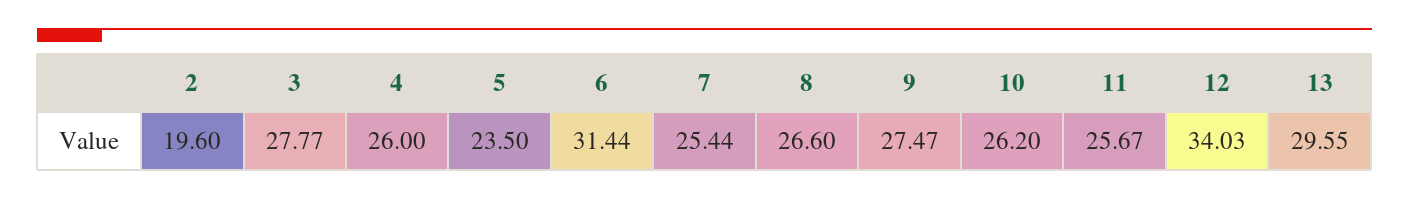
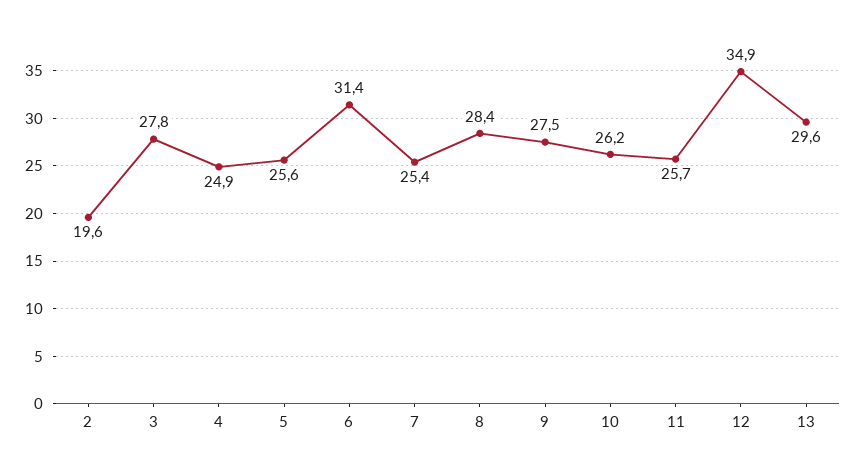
4: 26 -> 24.9
5: 23.5 -> 25.6
8: 26.6 -> 28.4
12: 34.03 -> 34.9

